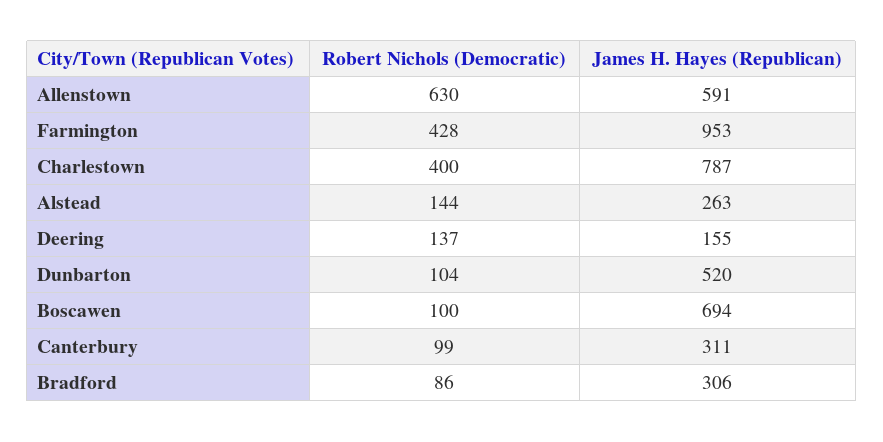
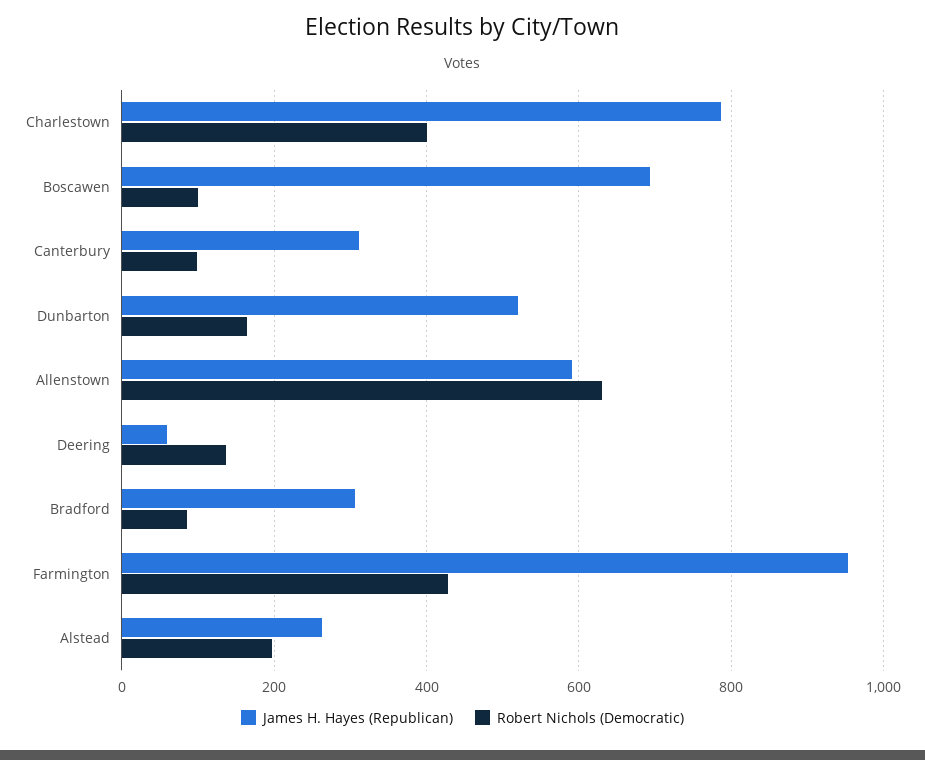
Robert Nichols (Democratic), Alstead: 144 -> 200
James H. Hayes (Republican), Deering: 155 -> 60
Robert Nichols (Democratic), Dunbarton: 104 -> 160

